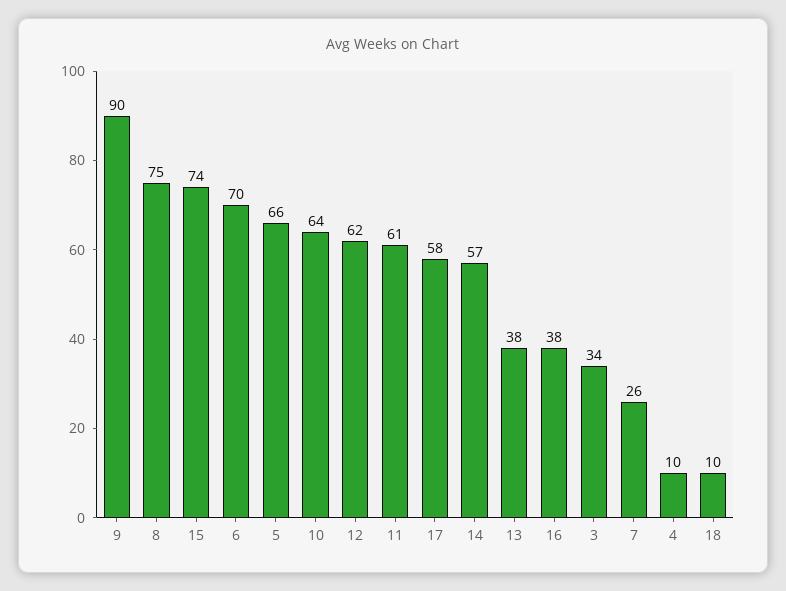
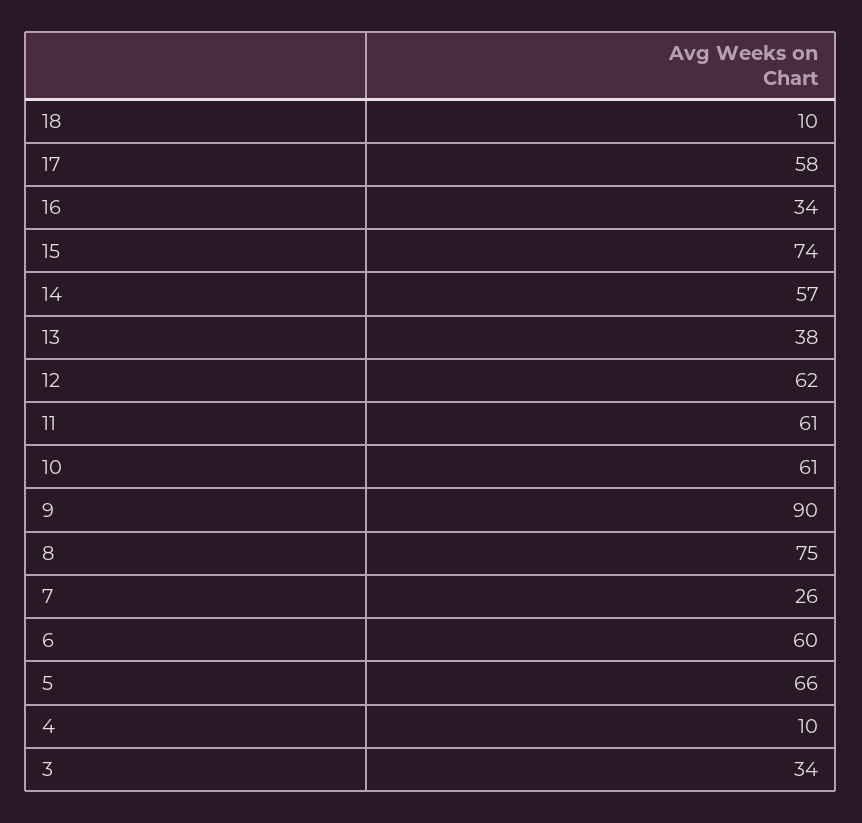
6: 70 -> 60
10: 64 -> 61
16: 38 -> 34

